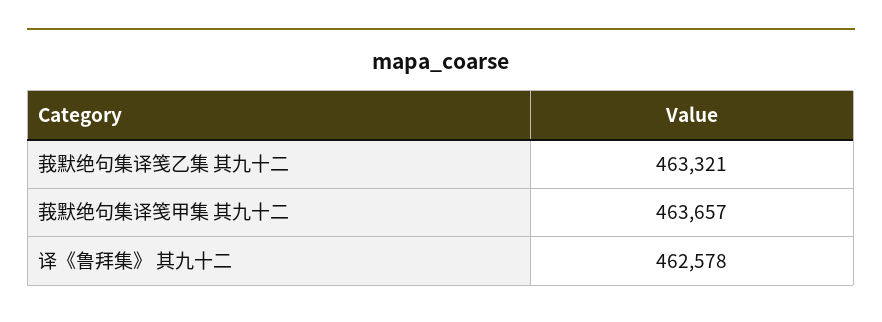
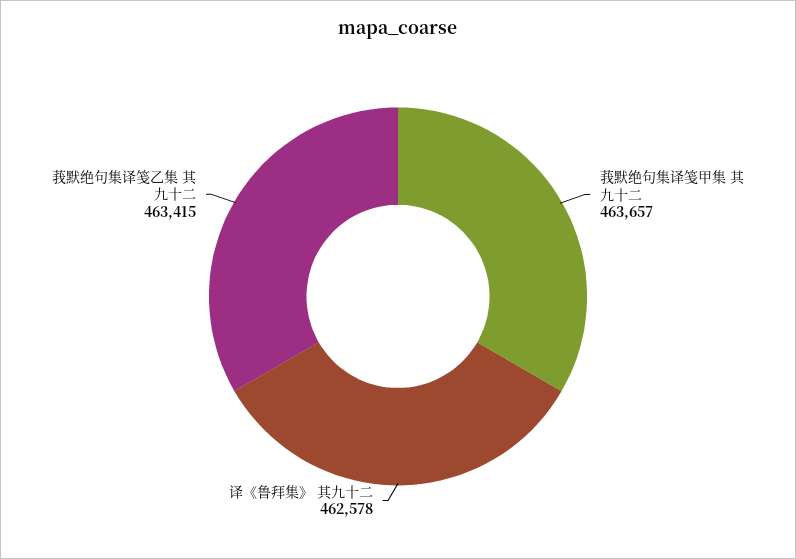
莪默绝句集译笺乙集 其九十二: 463321 -> 463415

